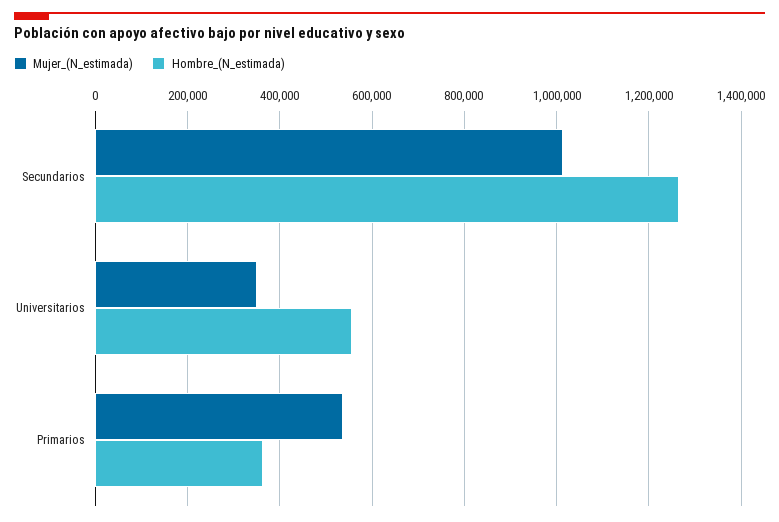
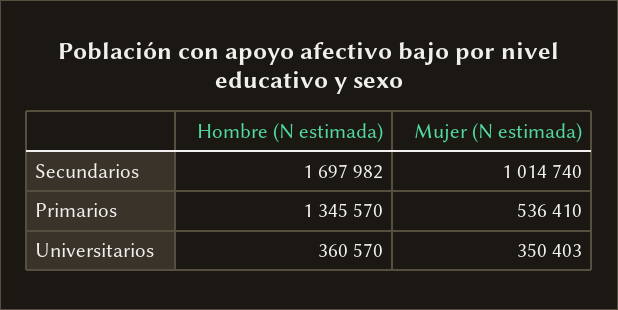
Hombre_(N_estimada), Secundarios: 1260000 -> 1697982
Hombre_(N_estimada), Universitarios: 560000 -> 360570
Hombre_(N_estimada), Primarios: 360000 -> 1345570

